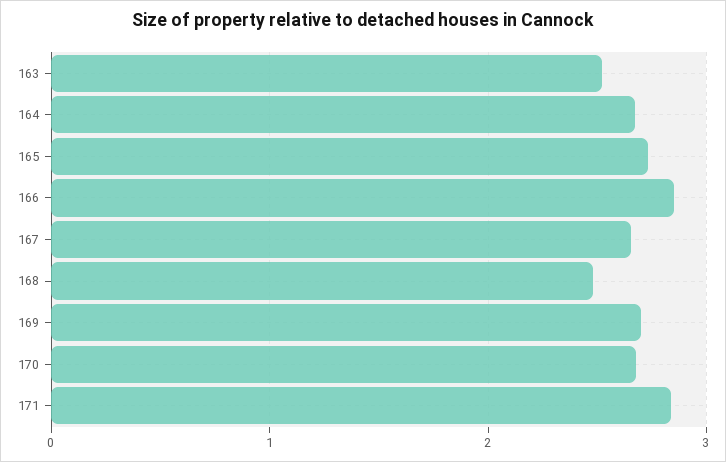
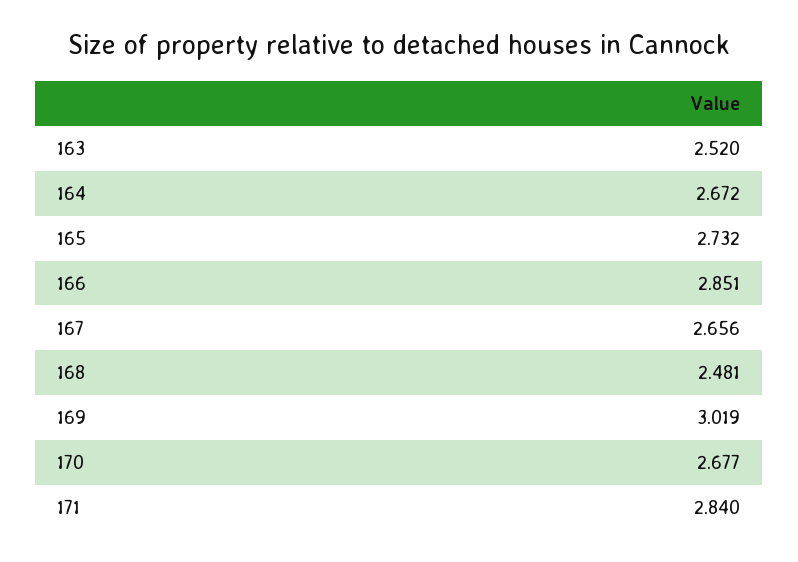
169: 2.7 -> 3.019

